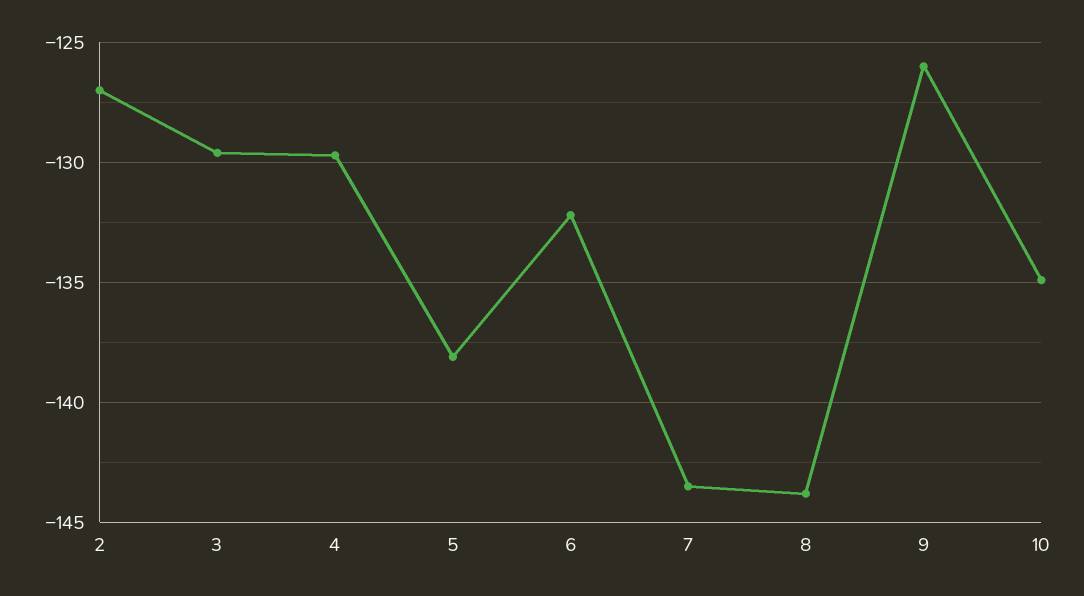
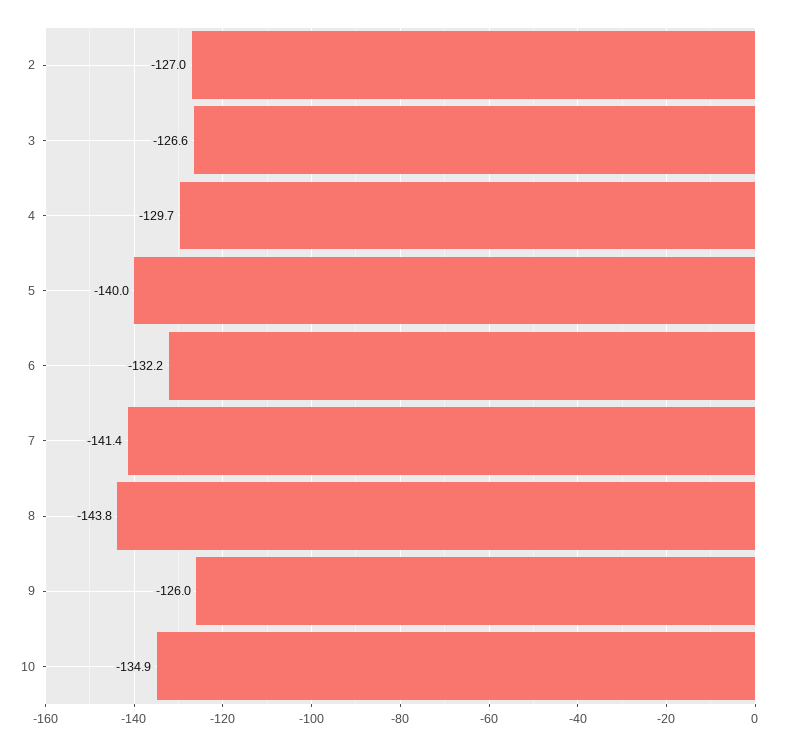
3: -129.5 -> -126.6
5: -138 -> -140
7: -143.5 -> -141.4

